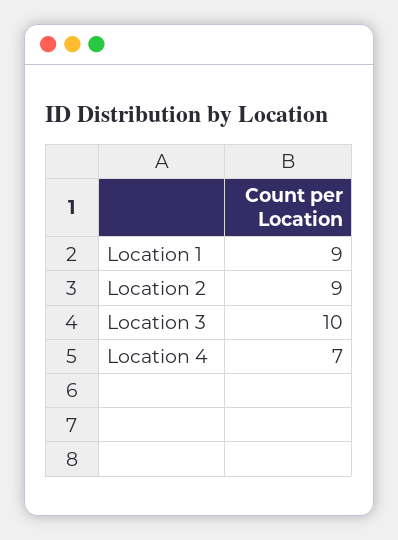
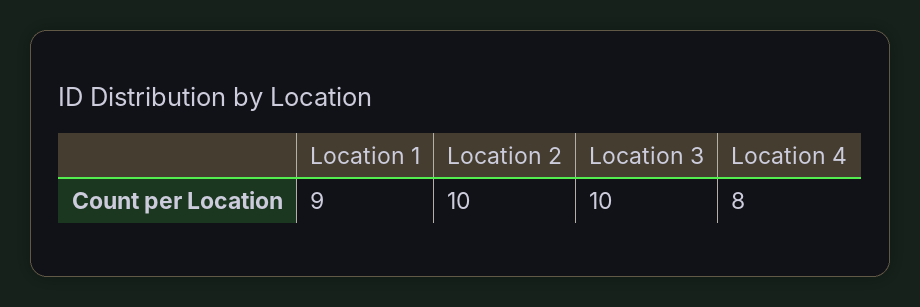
Location 2: 9 -> 10
Location 4: 7 -> 8

